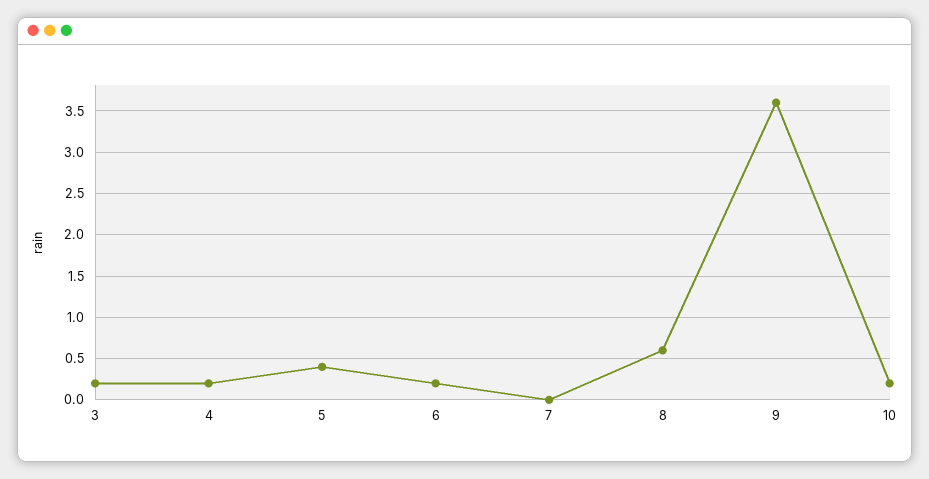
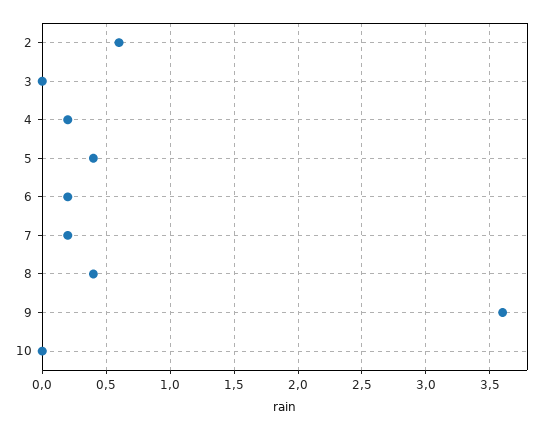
3: 0.2 -> 0
7: 0 -> 0.2
8: 0.6 -> 0.4
10: 0.2 -> 0
2: none -> 0.6

